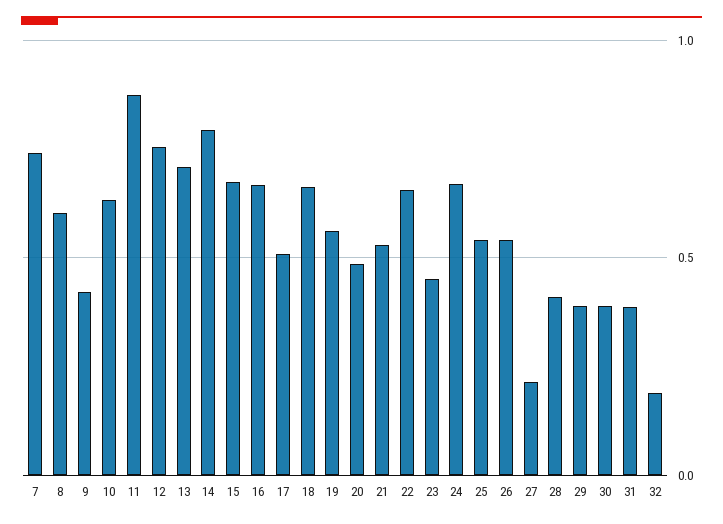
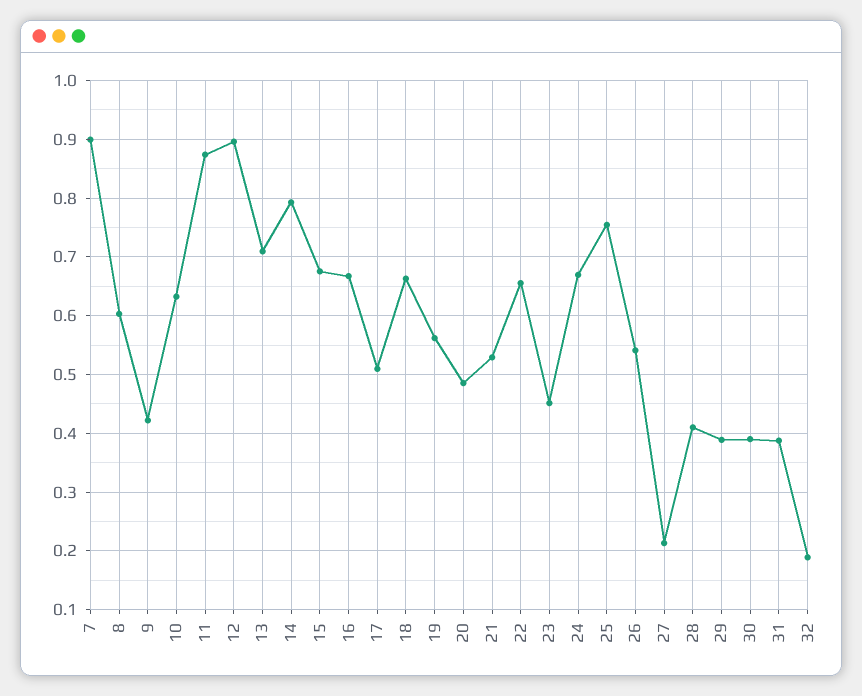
7: 0.75 -> 0.9
12: 0.75 -> 0.9
25: 0.55 -> 0.76

